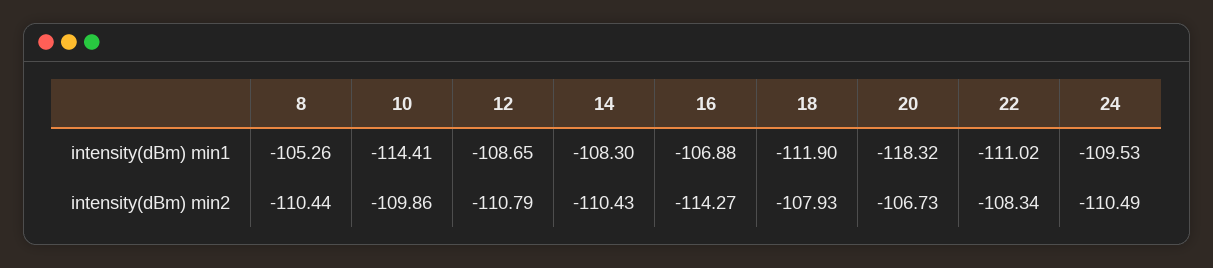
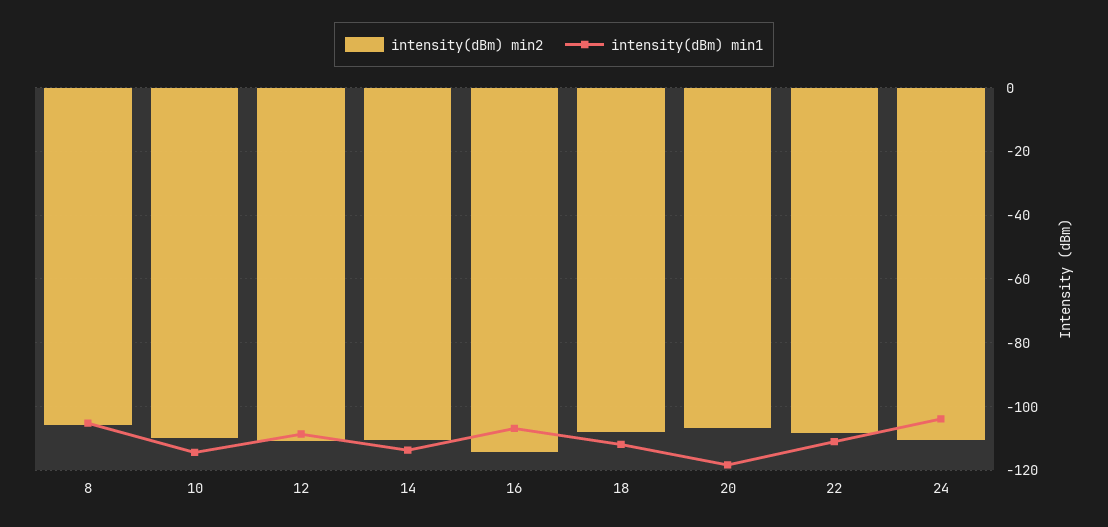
intensity(dBm) min1, 14: -108.3 -> -114
intensity(dBm) min1, 24: -109.53 -> -104
intensity(dBm) min2, 8: -110.44 -> -106

